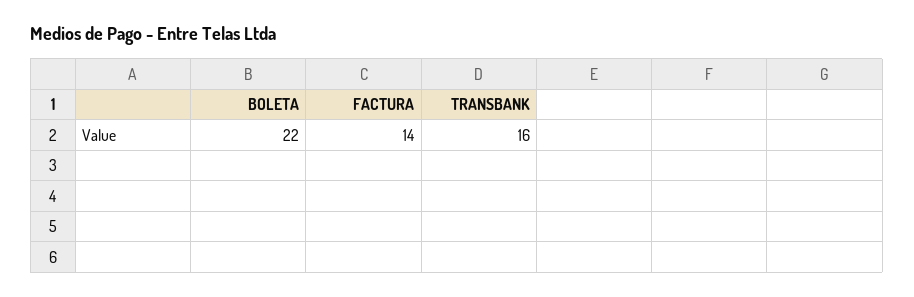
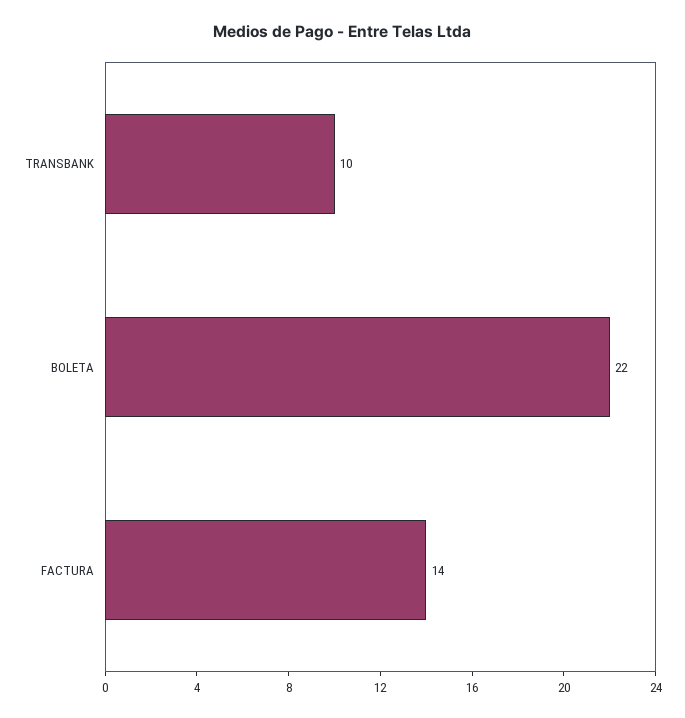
TRANSBANK: 16 -> 10

